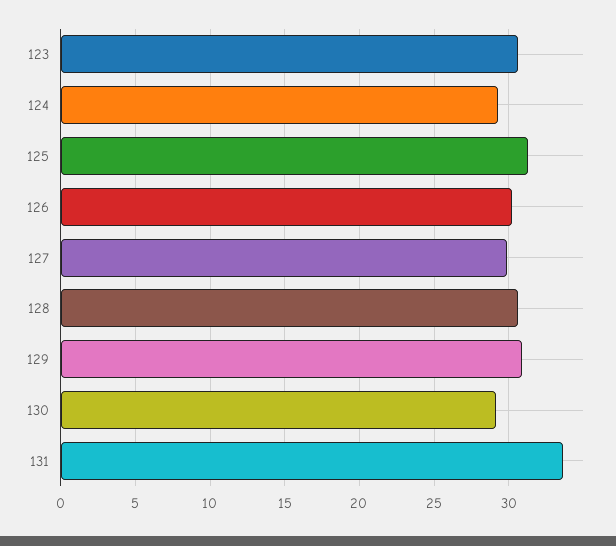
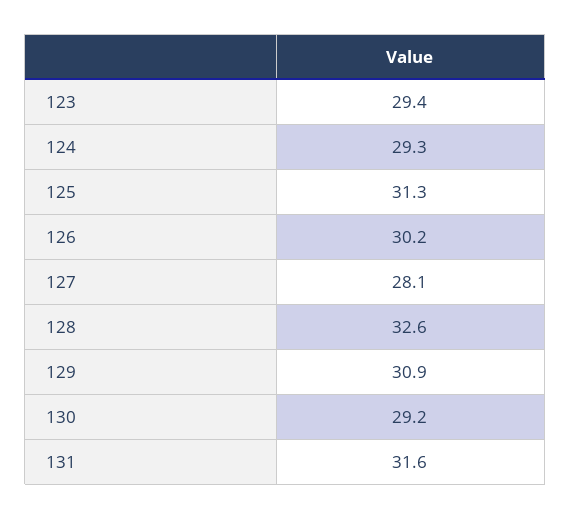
123: 30.5 -> 29.4
127: 30 -> 28.1
128: 30.5 -> 32.6
131: 33.5 -> 31.6

